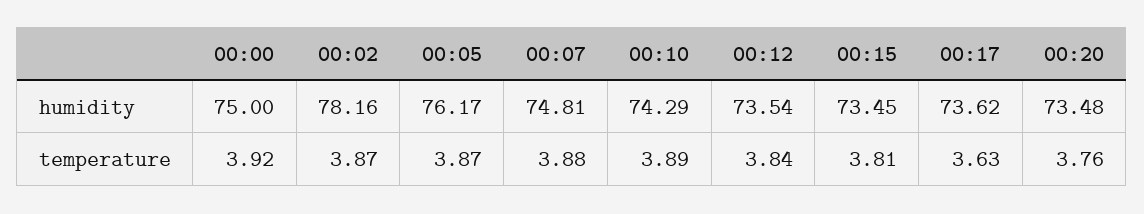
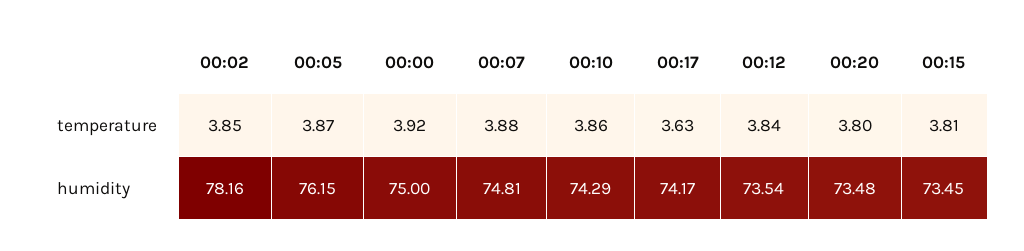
00:05, humidity: 76.17 -> 76.15
00:17, humidity: 73.62 -> 74.17
00:02, temperature: 3.87 -> 3.85
00:10, temperature: 3.89 -> 3.86
00:20, temperature: 3.76 -> 3.8

